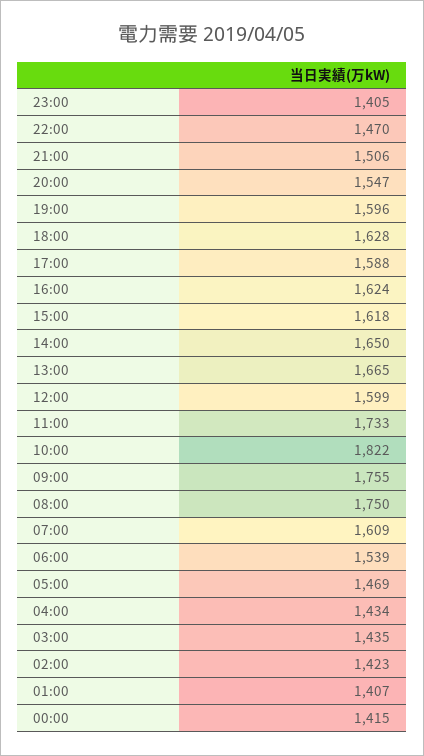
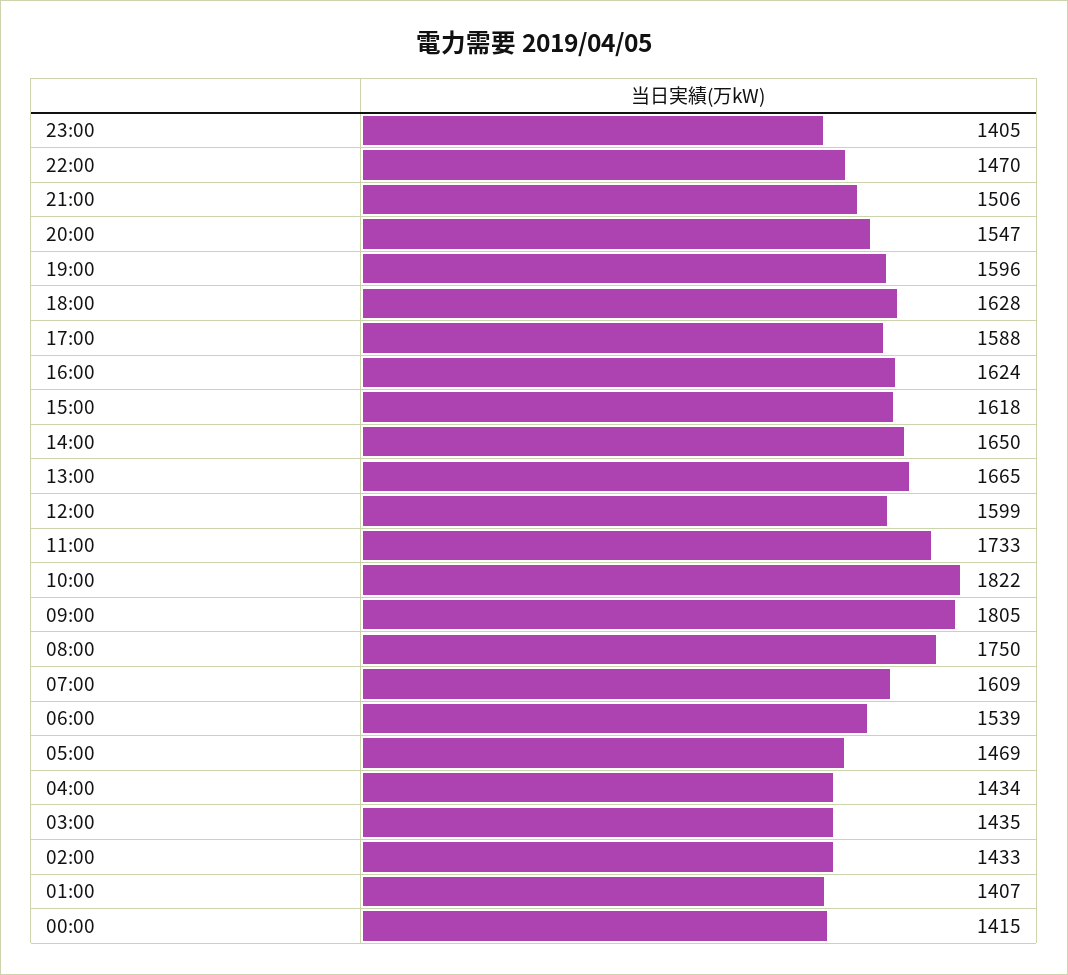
09:00: 1755 -> 1805
02:00: 1423 -> 1433

